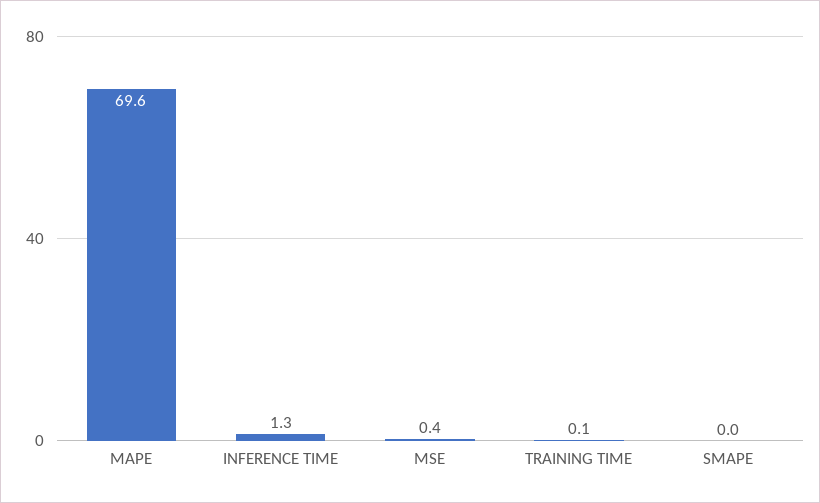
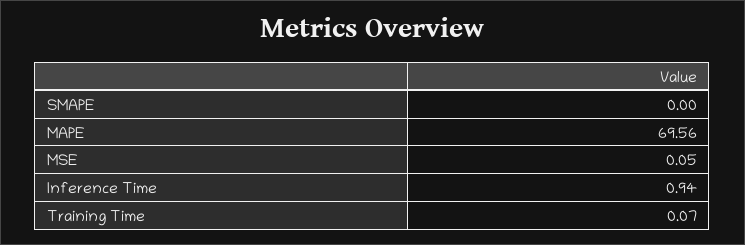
INFERENCE TIME: 1.3 -> 0.94
MSE: 0.4 -> 0.05

